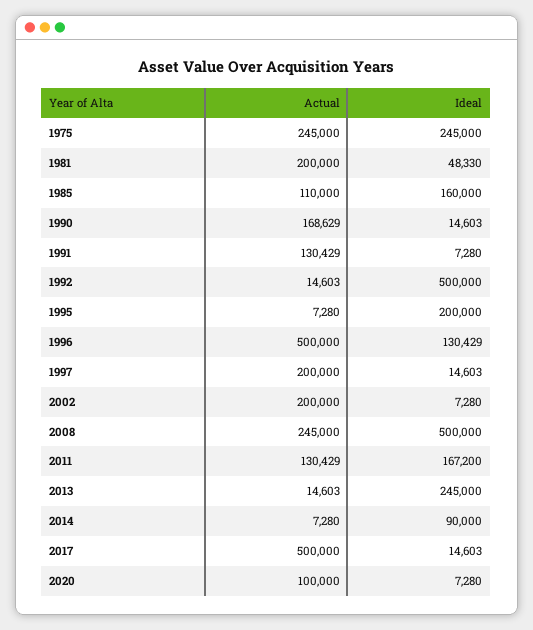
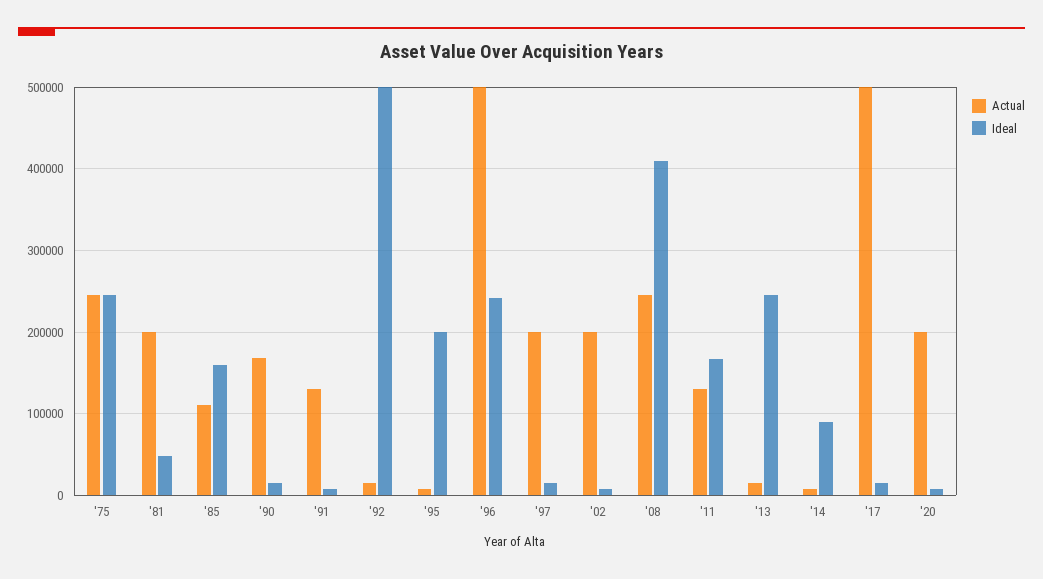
Ideal, 1996: 130429 -> 240000
Ideal, 2008: 500000 -> 410000
Actual, 2020: 100000 -> 200000

